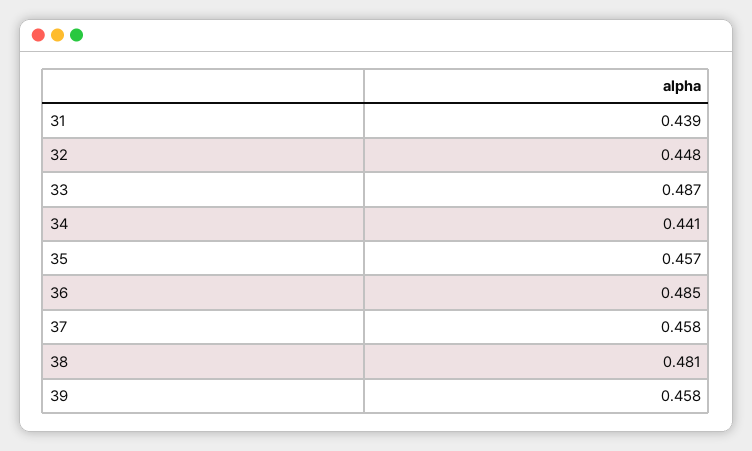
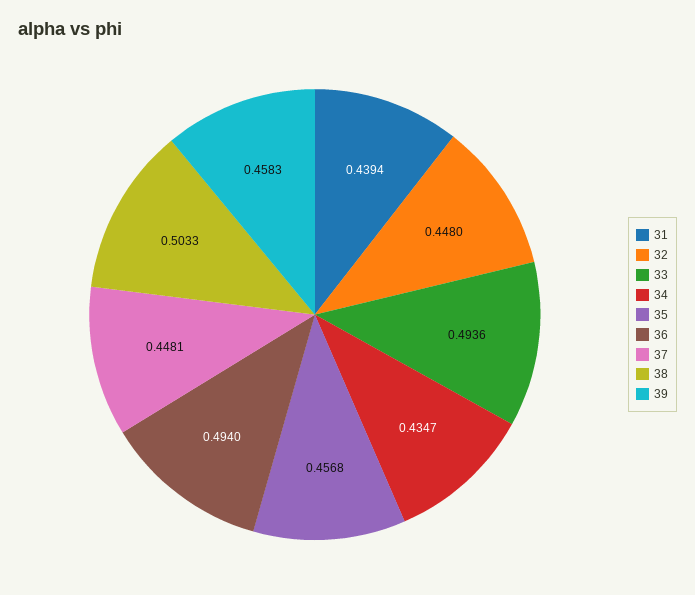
33: 0.487 -> 0.4936
34: 0.441 -> 0.4347
36: 0.485 -> 0.494
37: 0.458 -> 0.4481
38: 0.481 -> 0.5033

